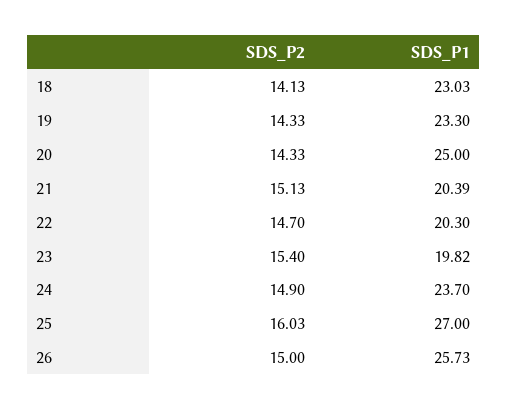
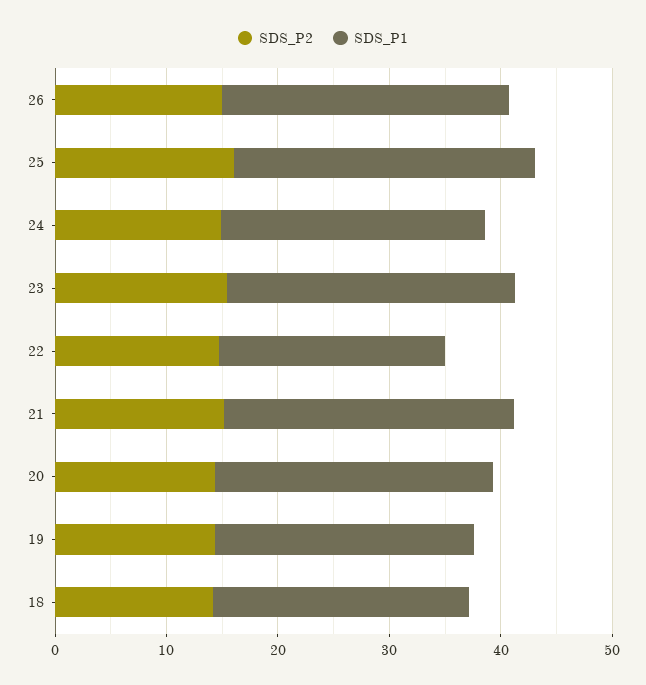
SDS_P1, 21: 20.39 -> 26
SDS_P1, 23: 19.82 -> 26

